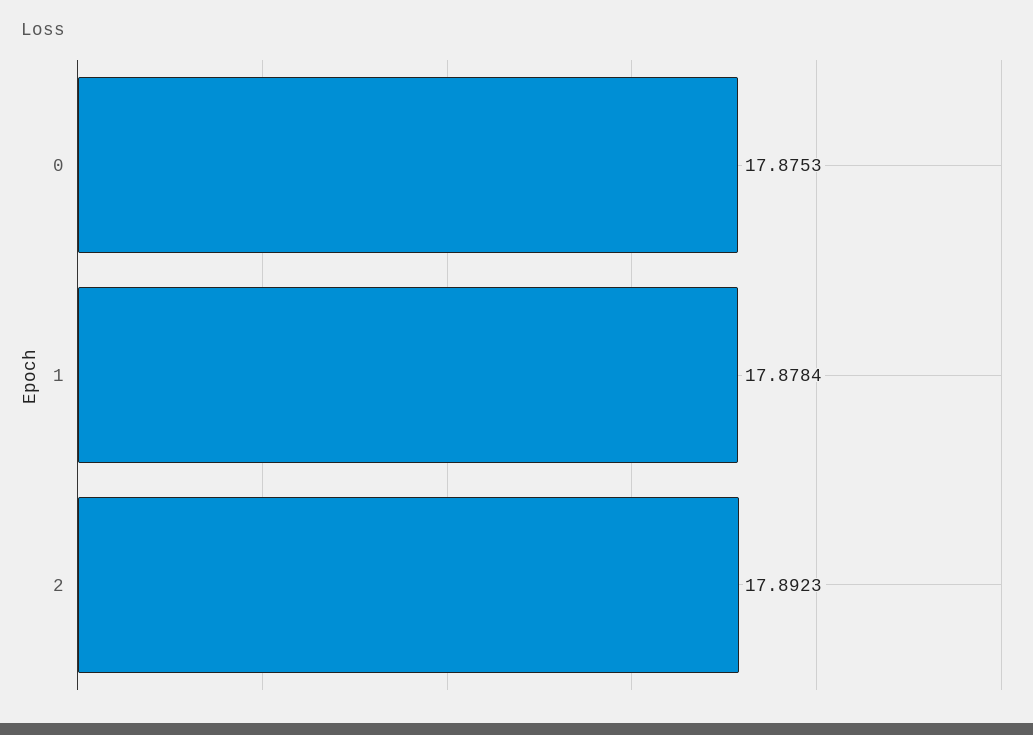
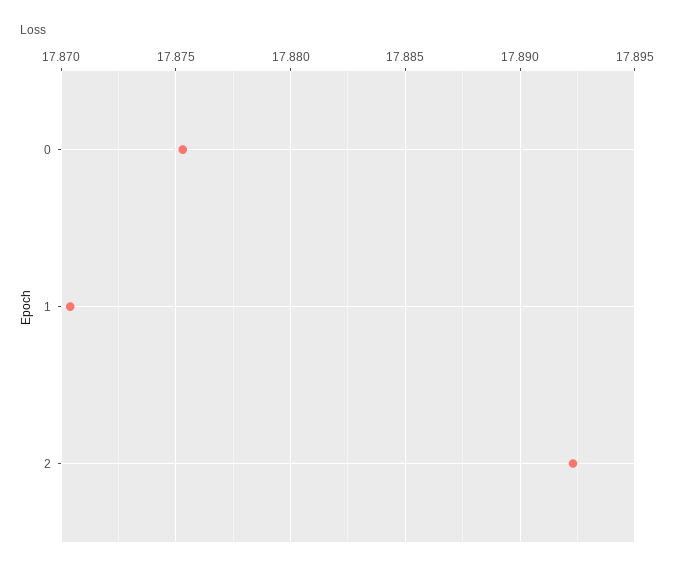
1: 17.8784 -> 17.8705

